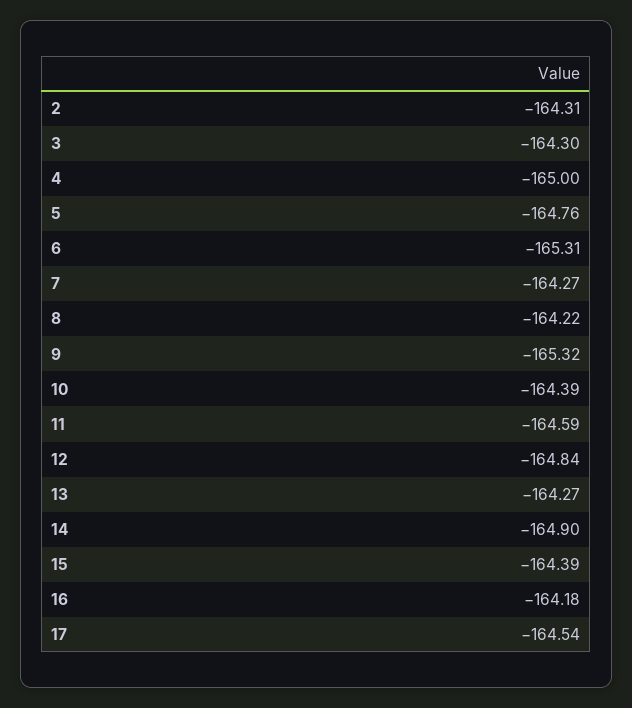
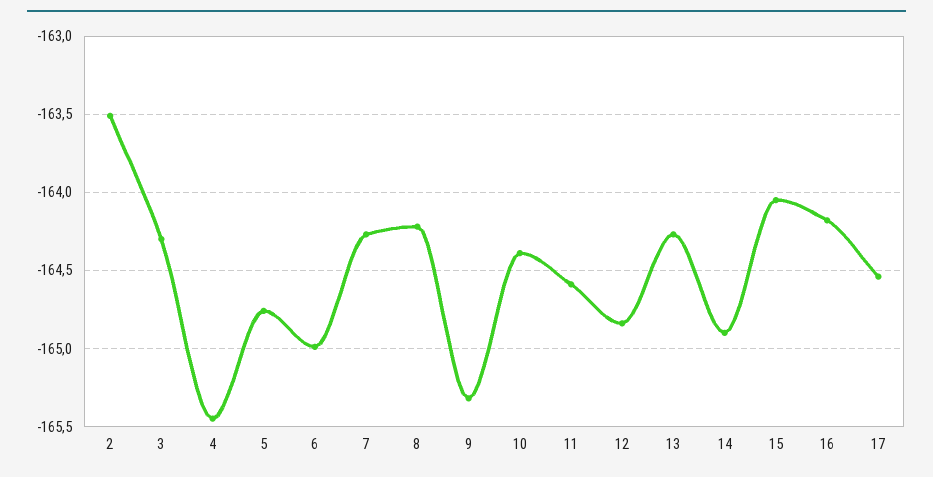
2: -164.31 -> -163.5
4: -165 -> -165.45
6: -165.31 -> -165
15: -164.39 -> -164.05

